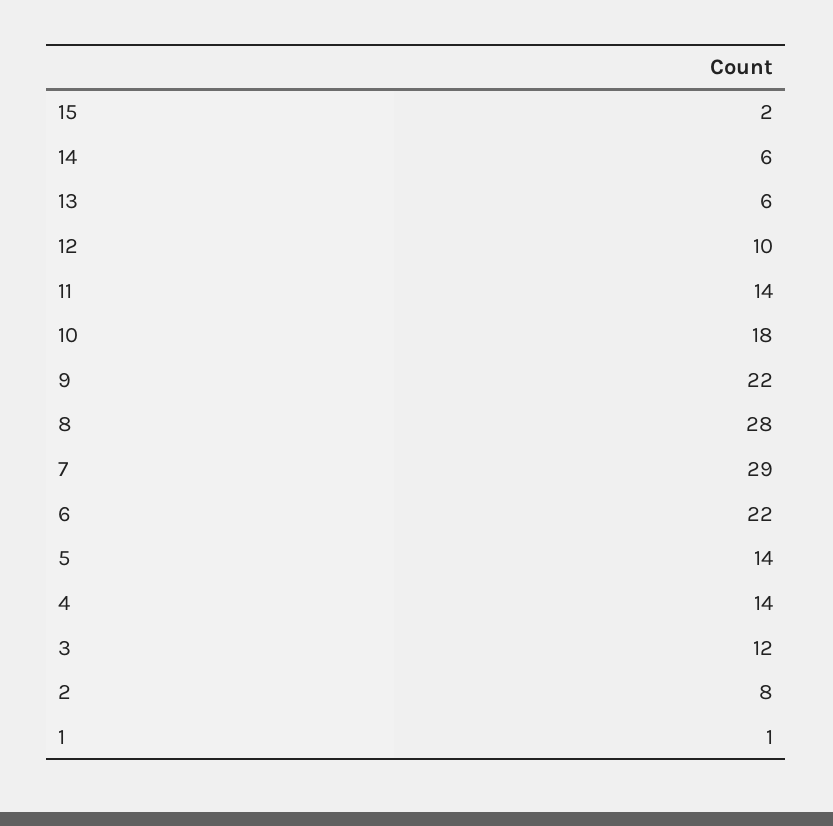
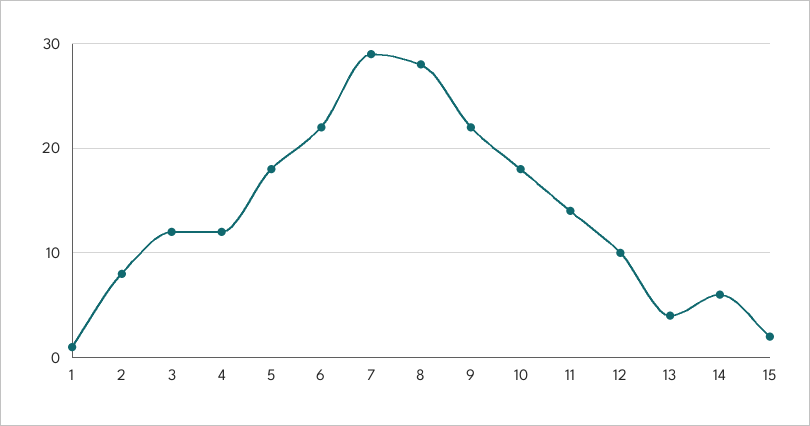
13: 6 -> 4
5: 14 -> 18
4: 14 -> 12

